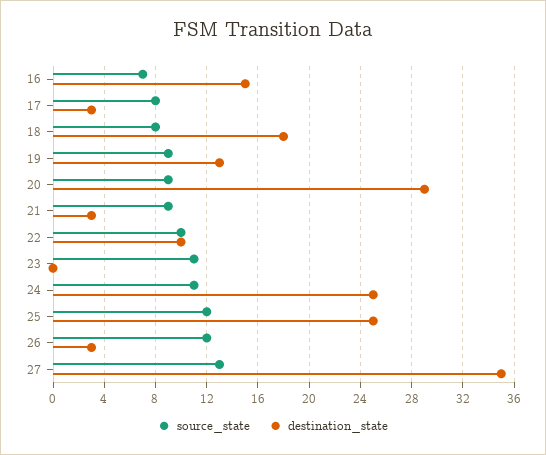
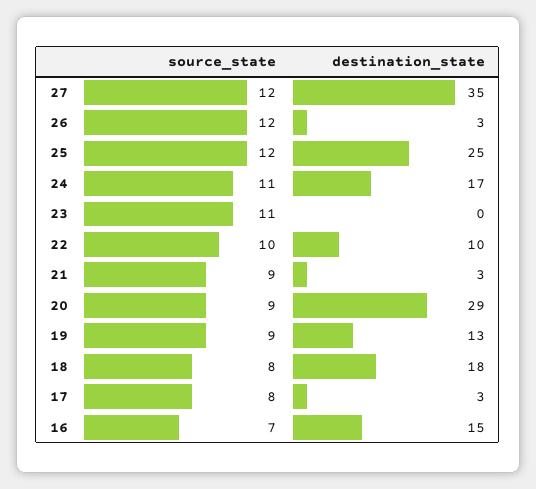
destination_state, 24: 25 -> 17
source_state, 27: 13 -> 12

